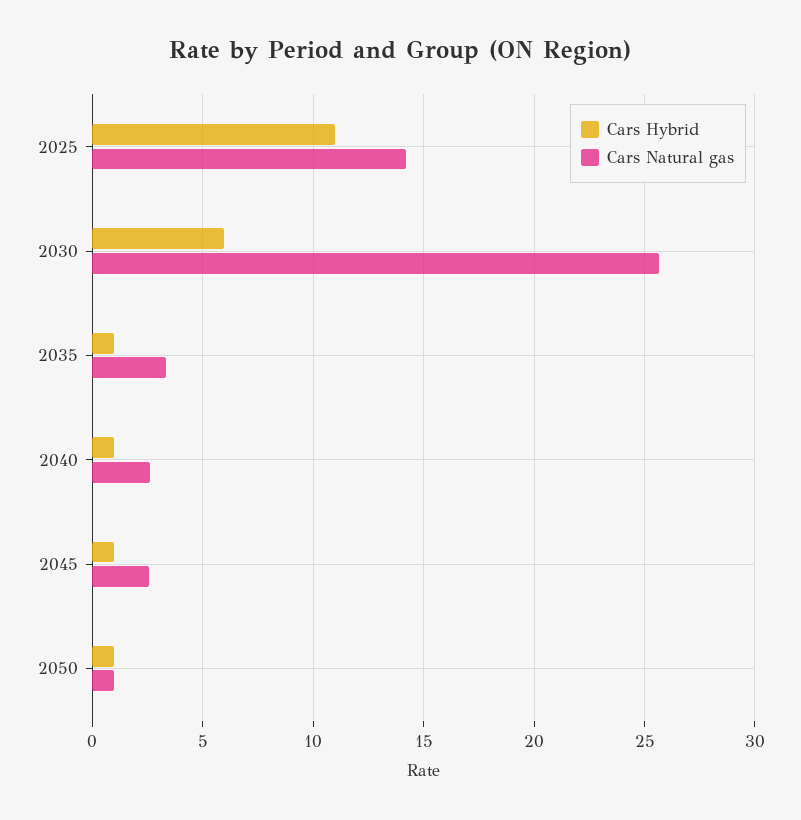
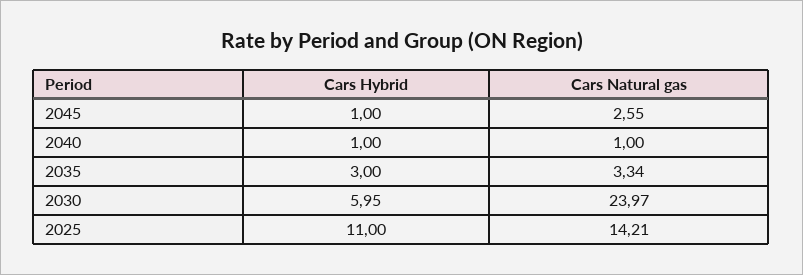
Cars Natural gas, 2030: 25.5 -> 23.97
Cars Hybrid, 2035: 1 -> 3
Cars Natural gas, 2040: 2.5 -> 1
Cars Hybrid, 2050: 1 -> none
Cars Natural gas, 2050: 1 -> none

